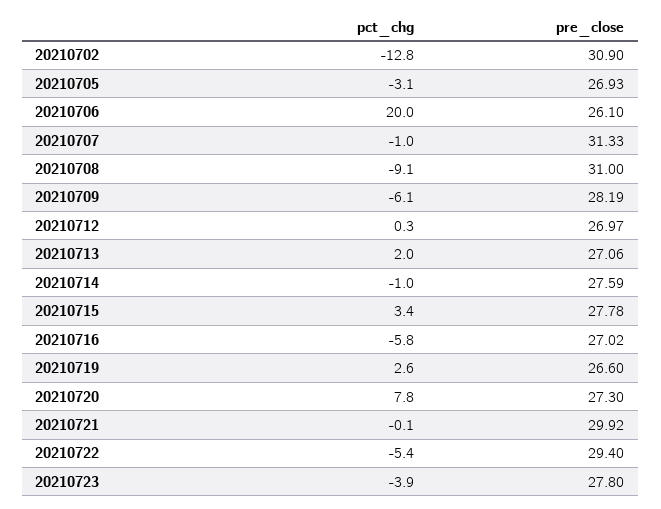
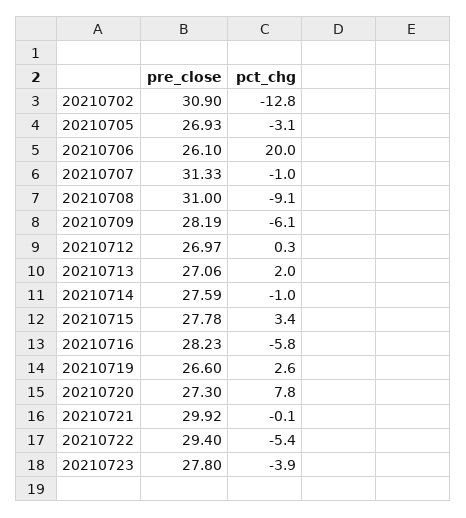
pre_close, 20210716: 27.02 -> 28.23

